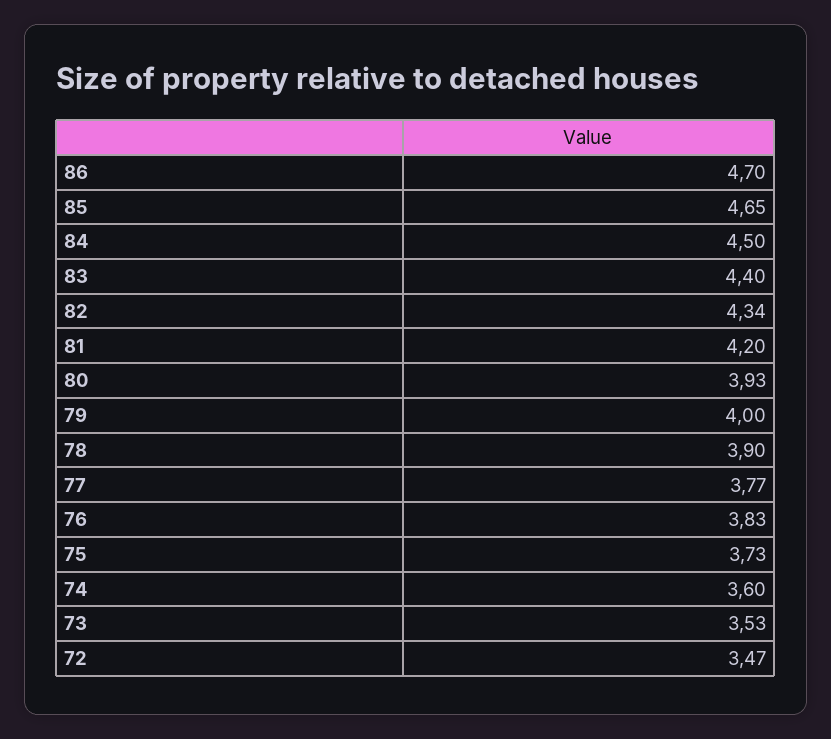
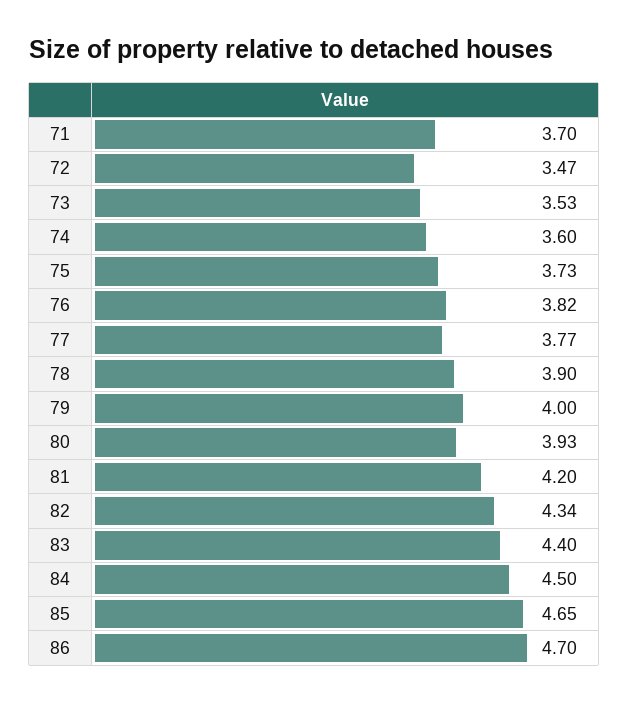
76: 3.83 -> 3.82
71: none -> 3.7

